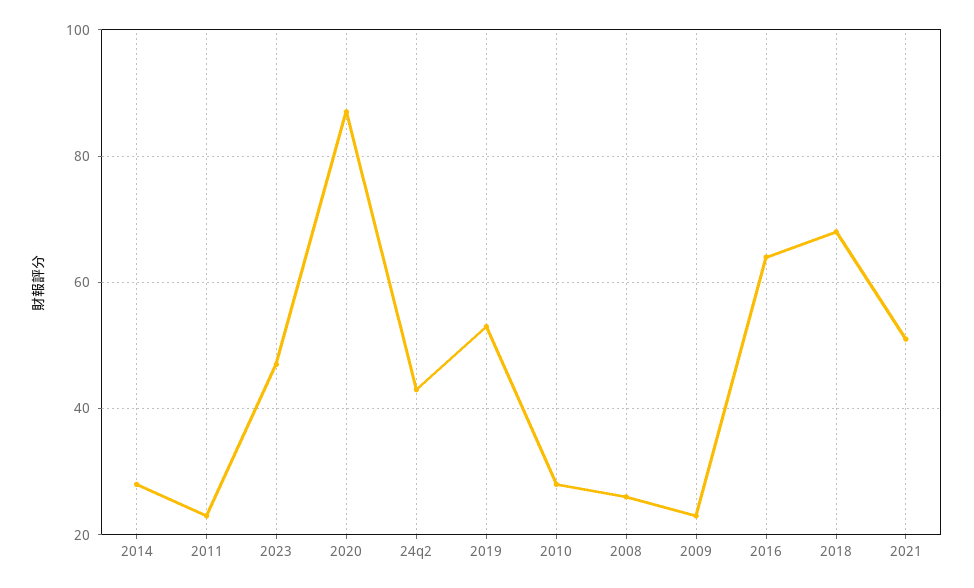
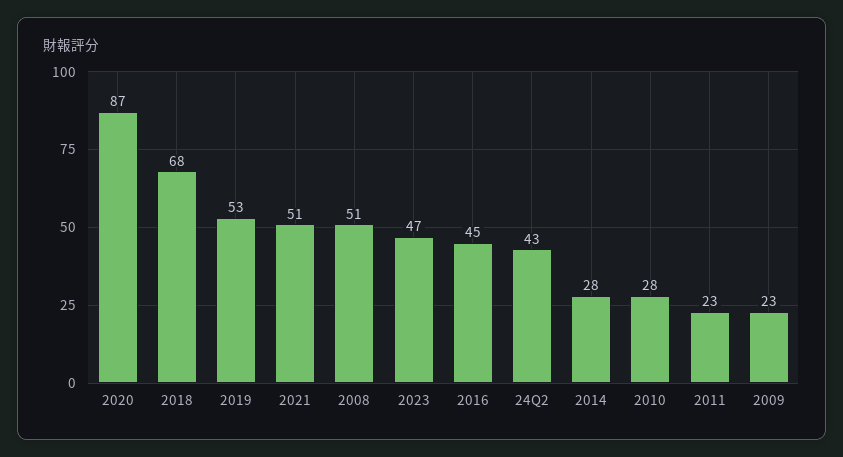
2008: 25 -> 51
2016: 65 -> 45

